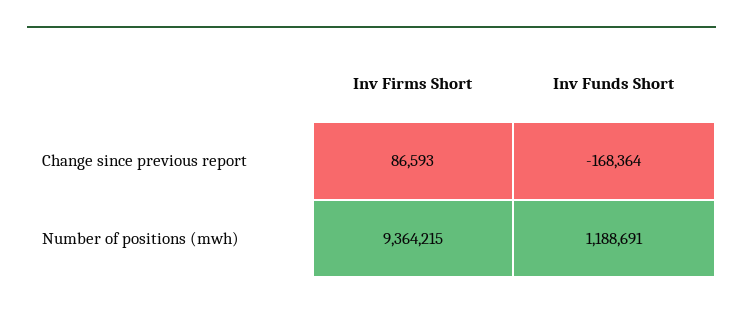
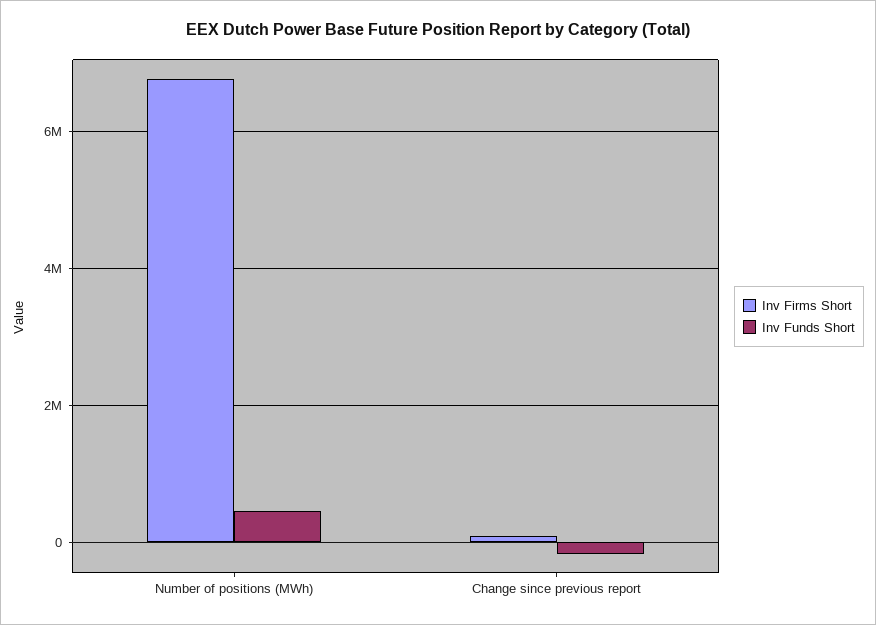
Inv Firms Short, Number of positions (mwh): 9364215 -> 6800000
Inv Funds Short, Number of positions (mwh): 1188691 -> 400000

